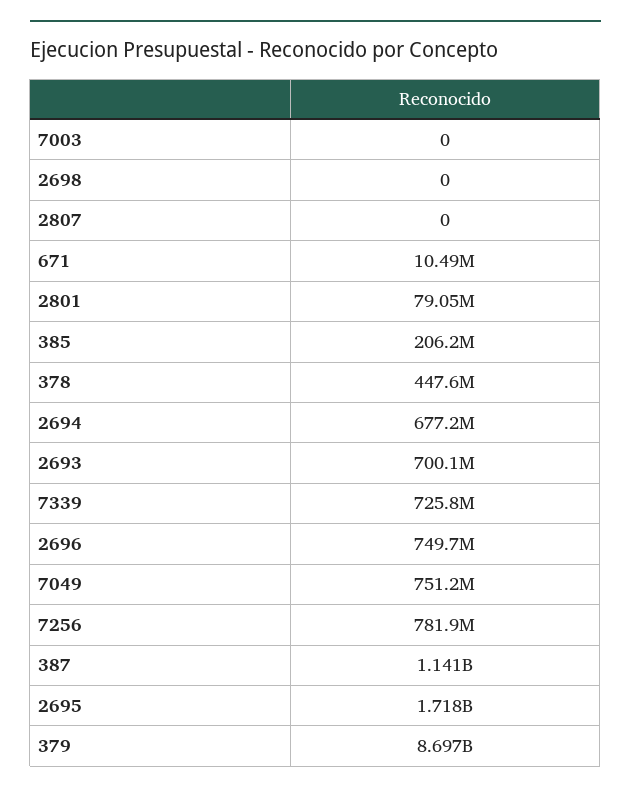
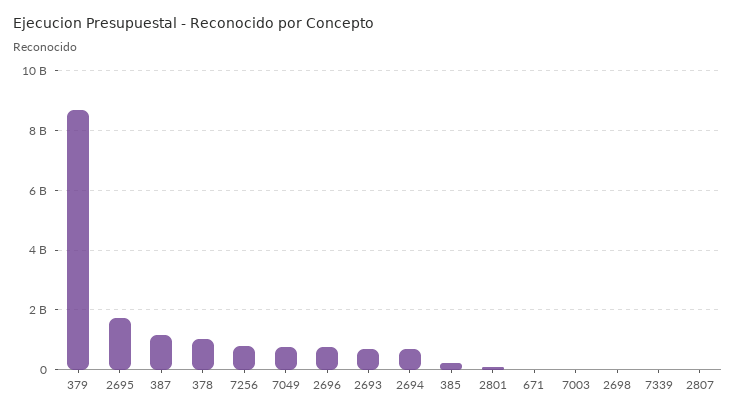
378: 447600000 -> 1000000000
7339: 725800000 -> 0

